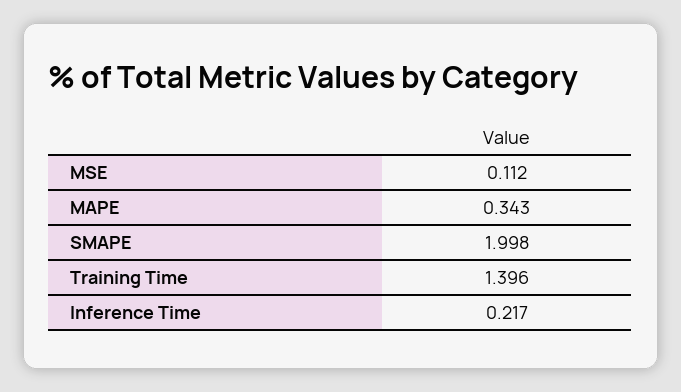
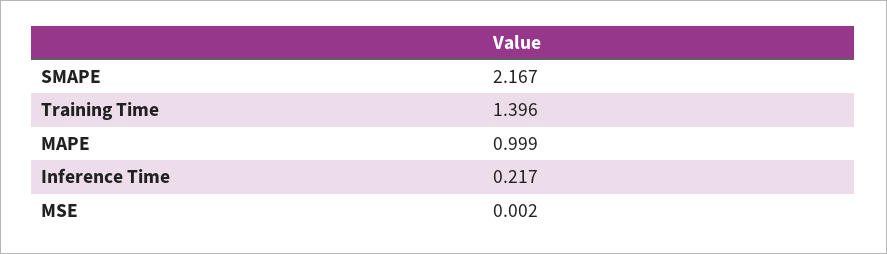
MSE: 0.112 -> 0.002
MAPE: 0.343 -> 0.999
SMAPE: 1.998 -> 2.167

